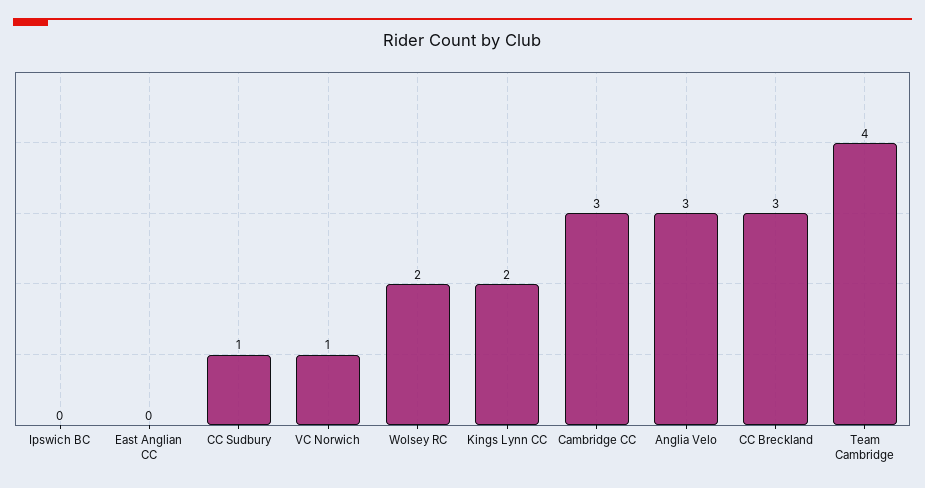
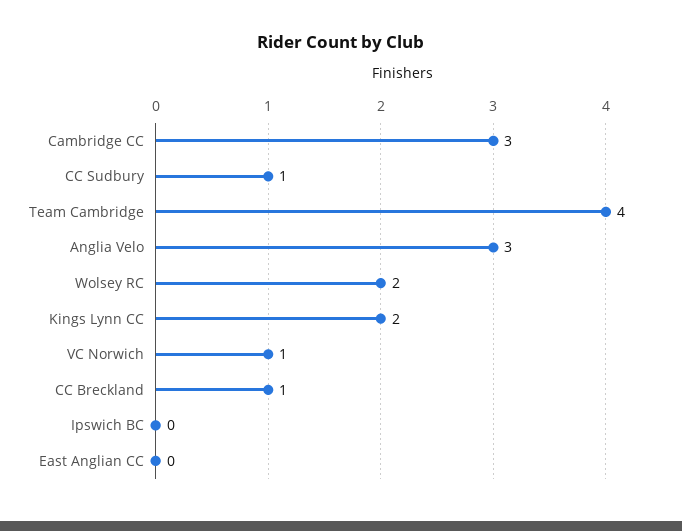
CC Breckland: 3 -> 1

